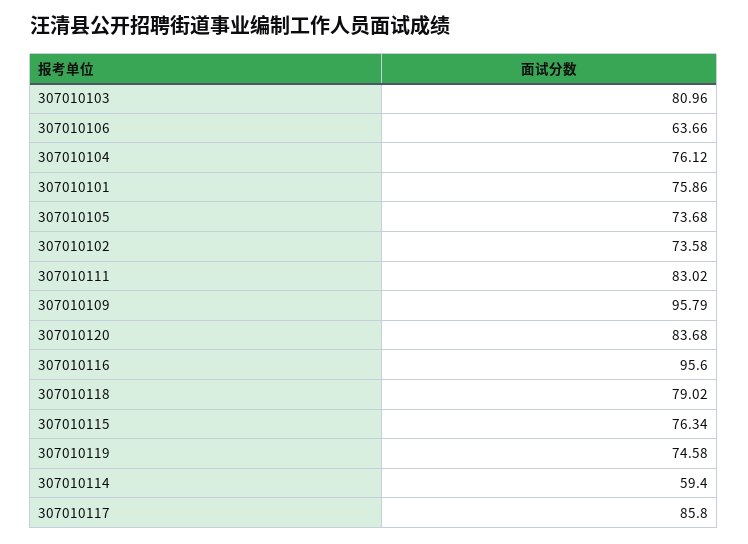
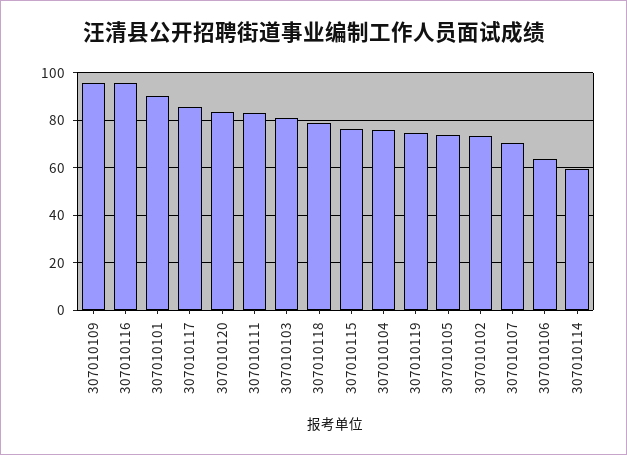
307010101: 75.86 -> 90
307010107: none -> 70

